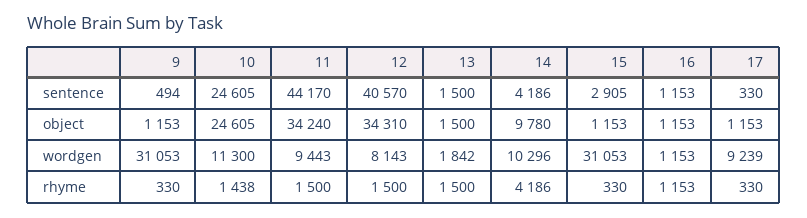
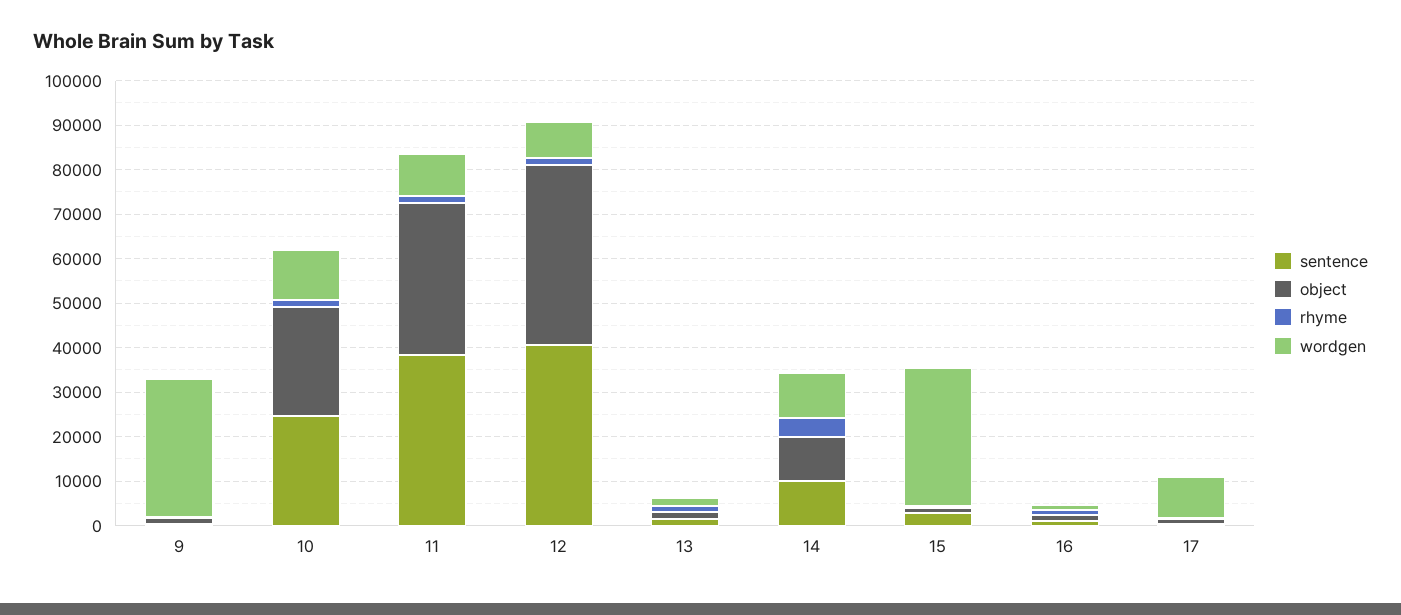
sentence, 11: 44170 -> 38000
sentence, 14: 4186 -> 10000
object, 12: 34310 -> 40000

